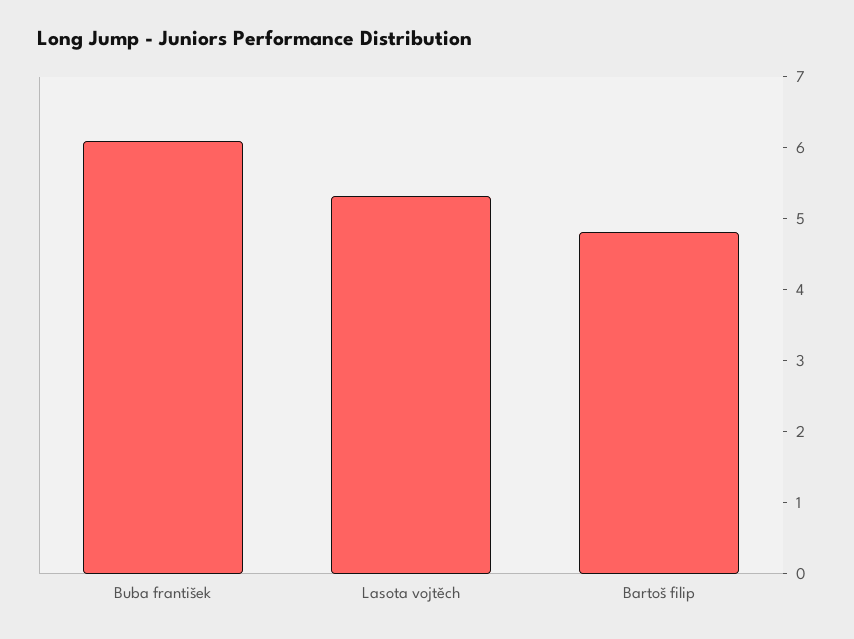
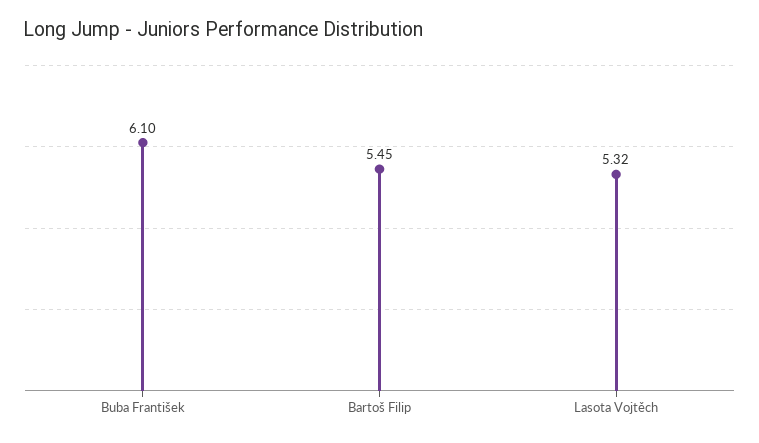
Bartoš filip: 4.8 -> 5.45

